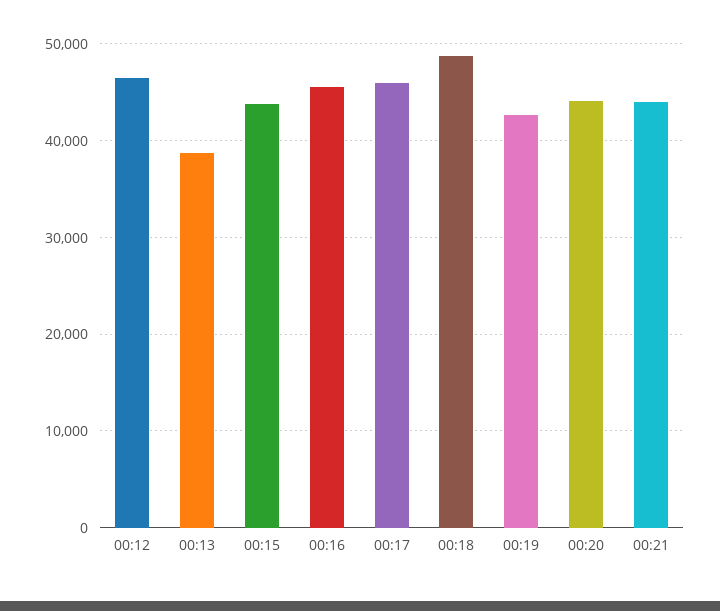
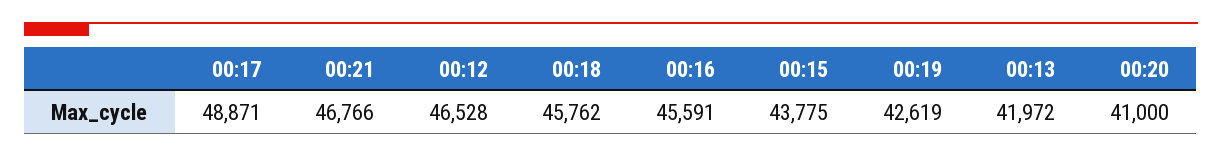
00:13: 39000 -> 41972
00:17: 46000 -> 48871
00:18: 49000 -> 45762
00:20: 44000 -> 41000
00:21: 44000 -> 46766

